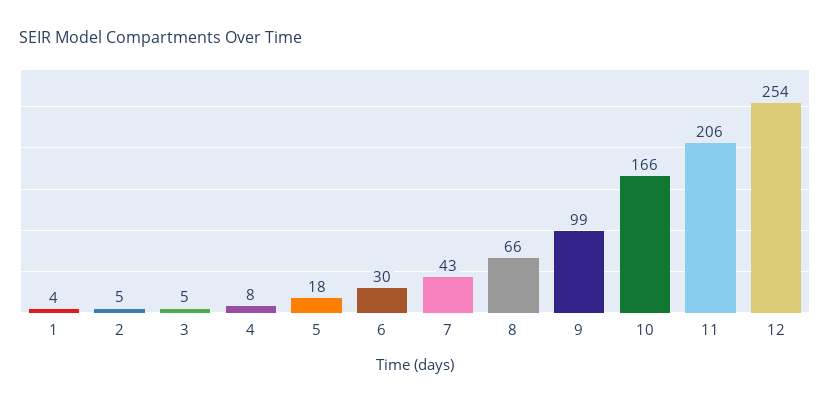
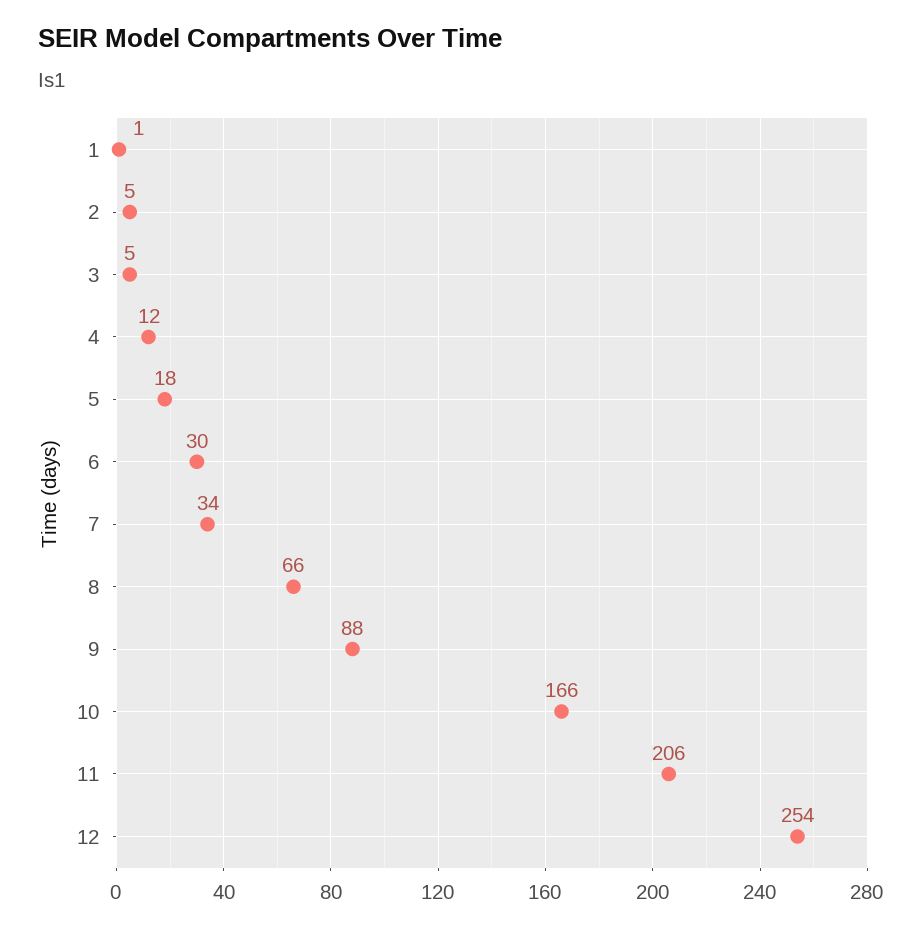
1: 4 -> 1
4: 8 -> 12
7: 43 -> 34
9: 99 -> 88

